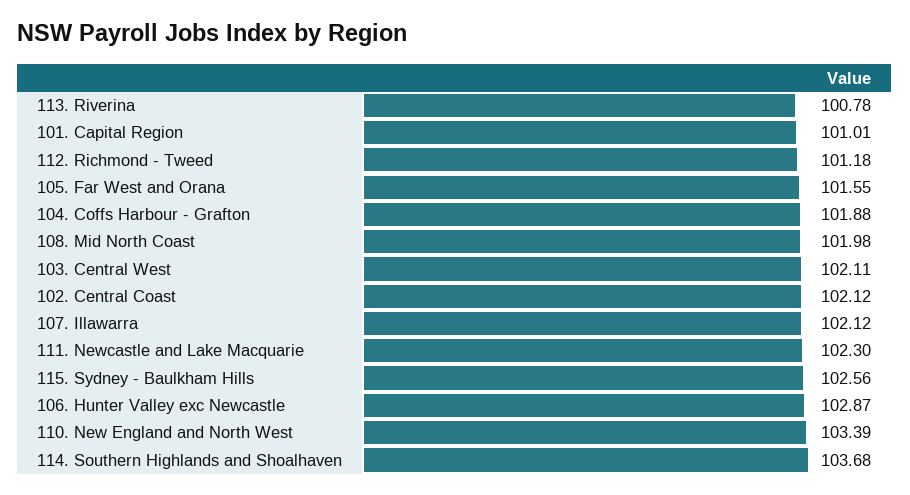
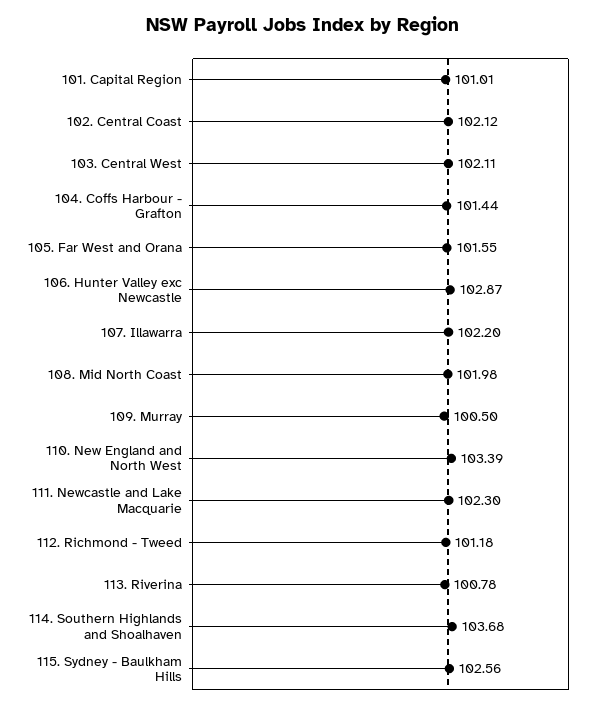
104. Coffs Harbour - Grafton: 101.88 -> 101.44
107. Illawarra: 102.12 -> 102.2
109. Murray: none -> 100.5

